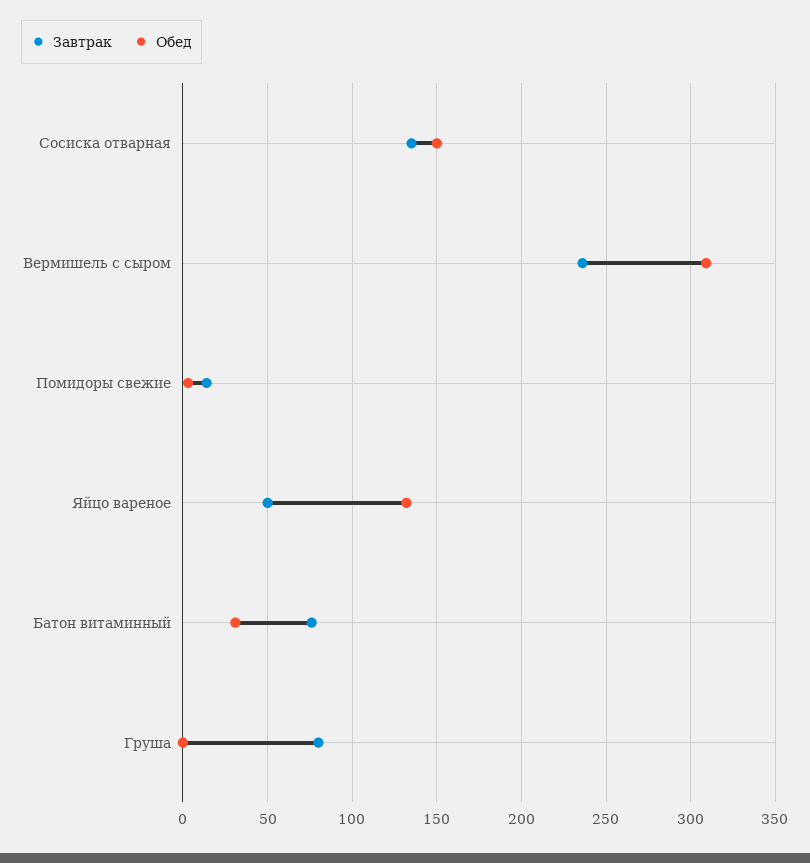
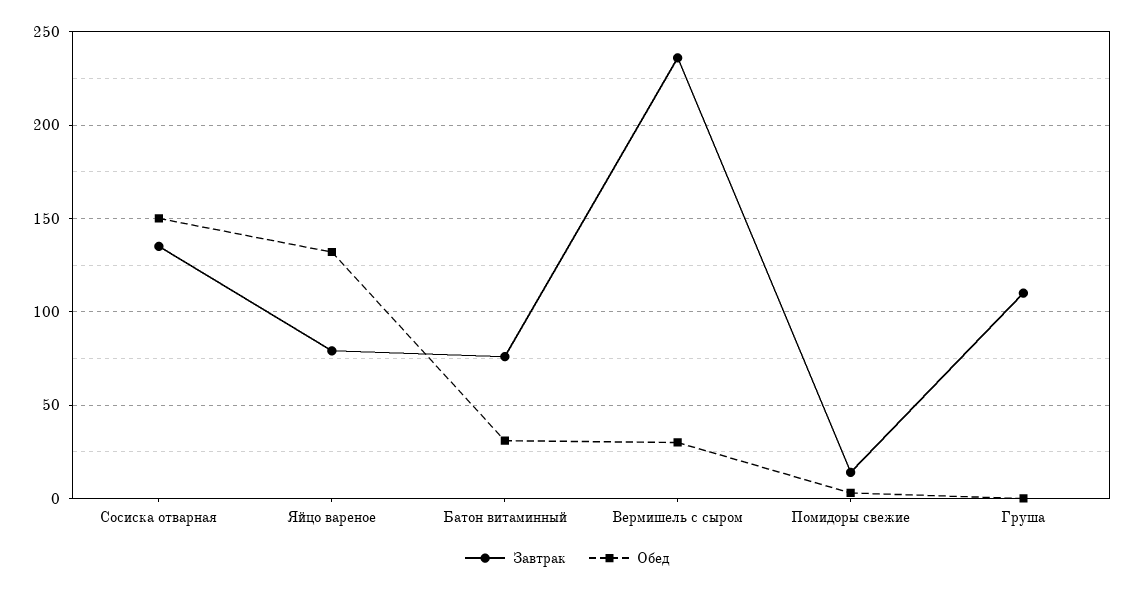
Обед, Вермишель с сыром: 310 -> 30
Завтрак, Яйцо вареное: 50 -> 80
Завтрак, Груша: 80 -> 110

